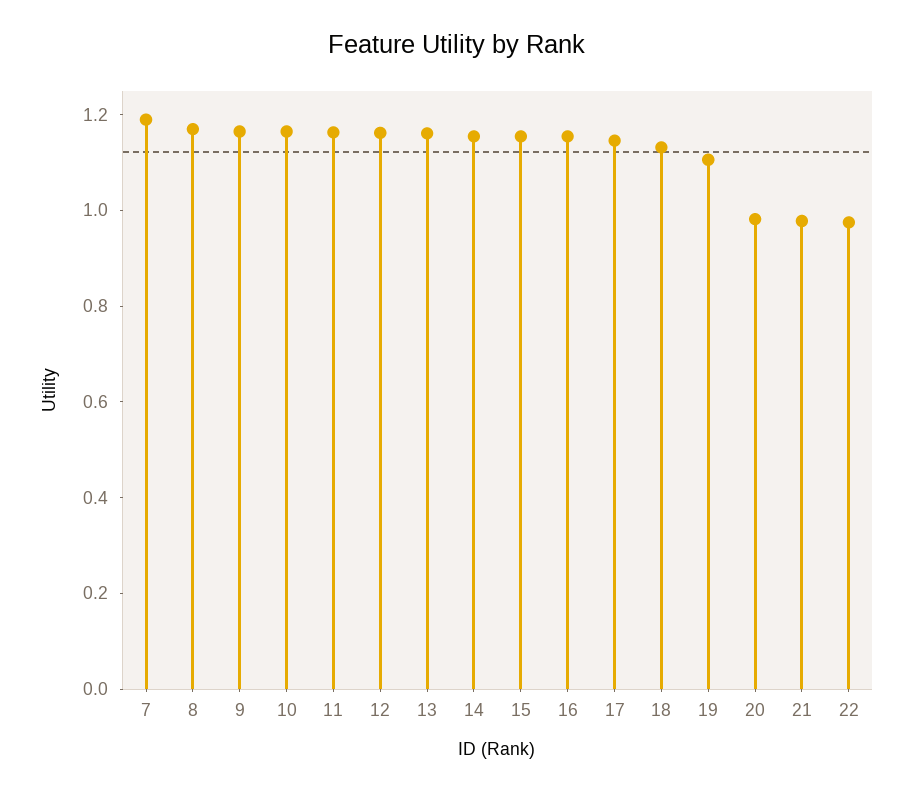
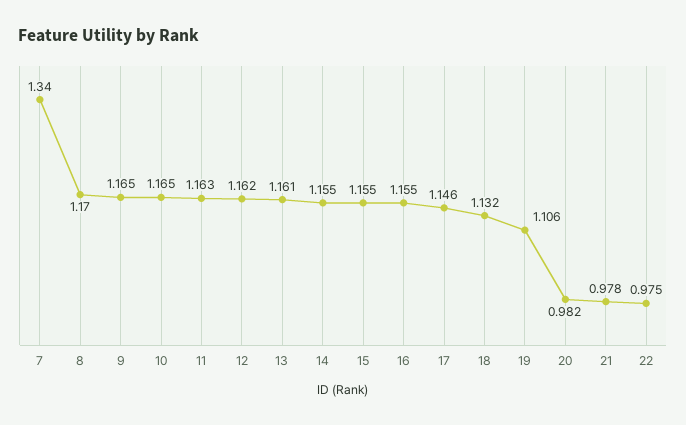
7: 1.2 -> 1.34

